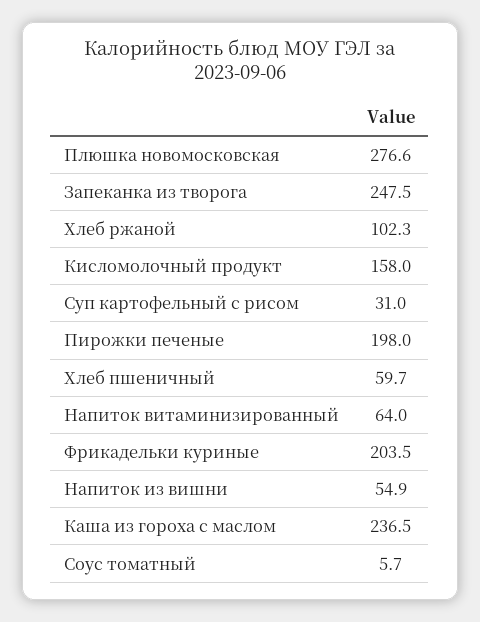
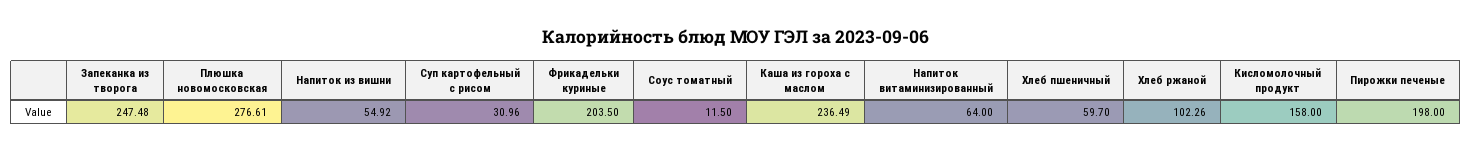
Соус томатный: 5.7 -> 11.5

